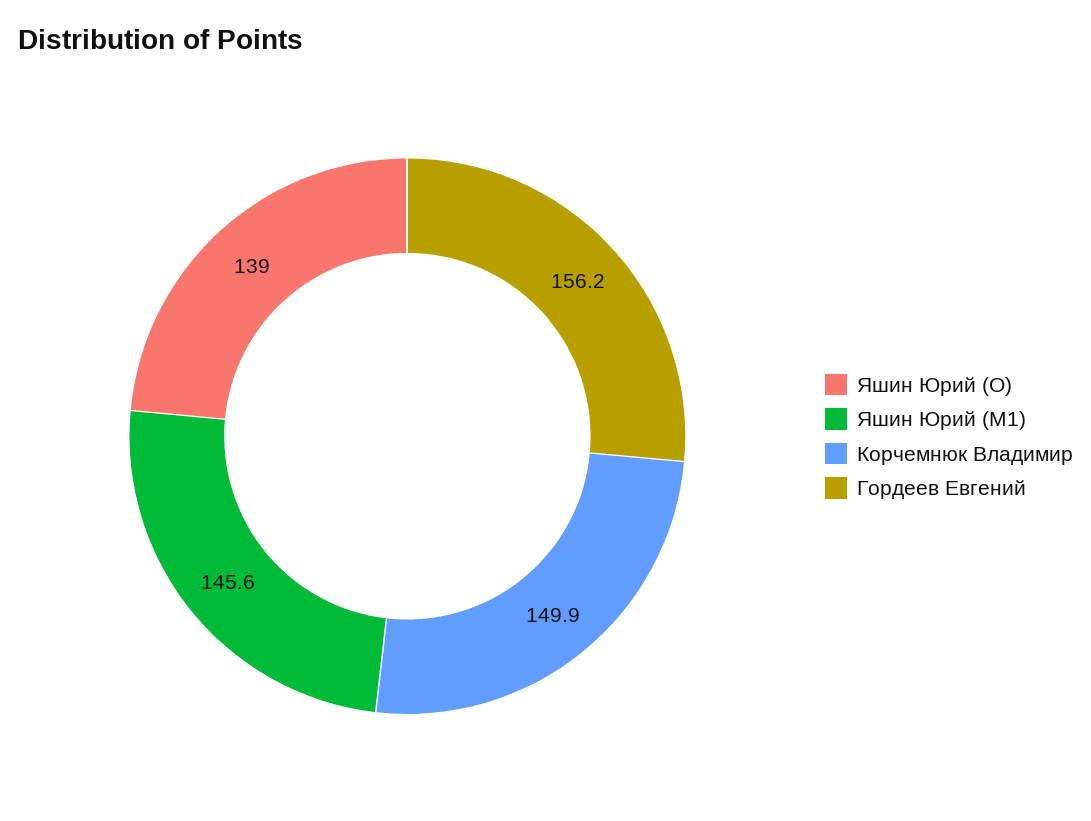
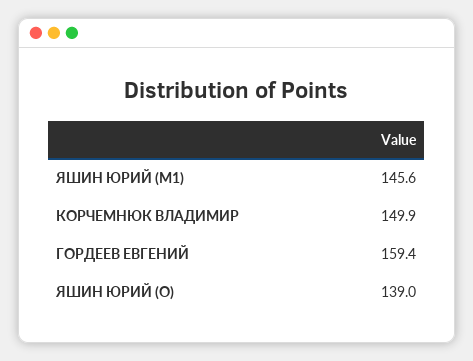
Гордеев Евгений: 156.2 -> 159.4

